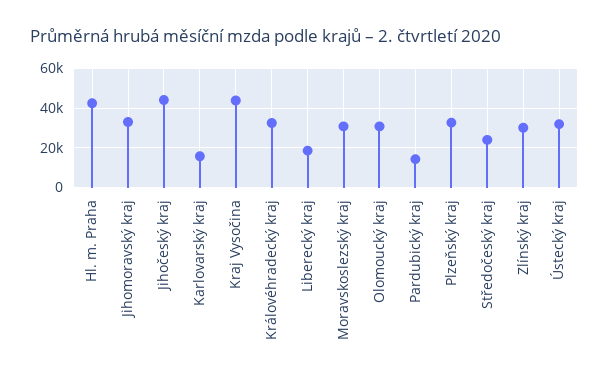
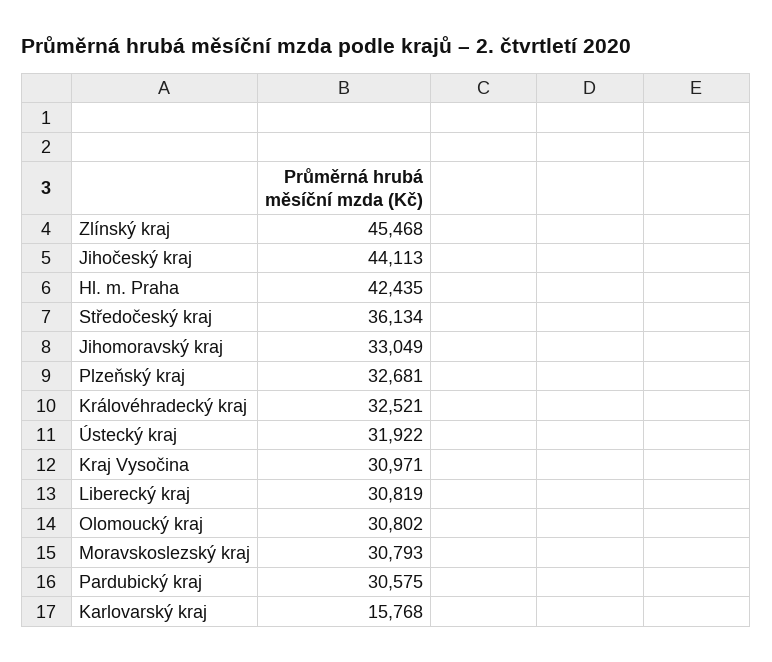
Kraj Vysočina: 45000 -> 30971
Liberecký kraj: 20000 -> 30819
Pardubický kraj: 15000 -> 30575
Středočeský kraj: 25000 -> 36134
Zlínský kraj: 30000 -> 45468

